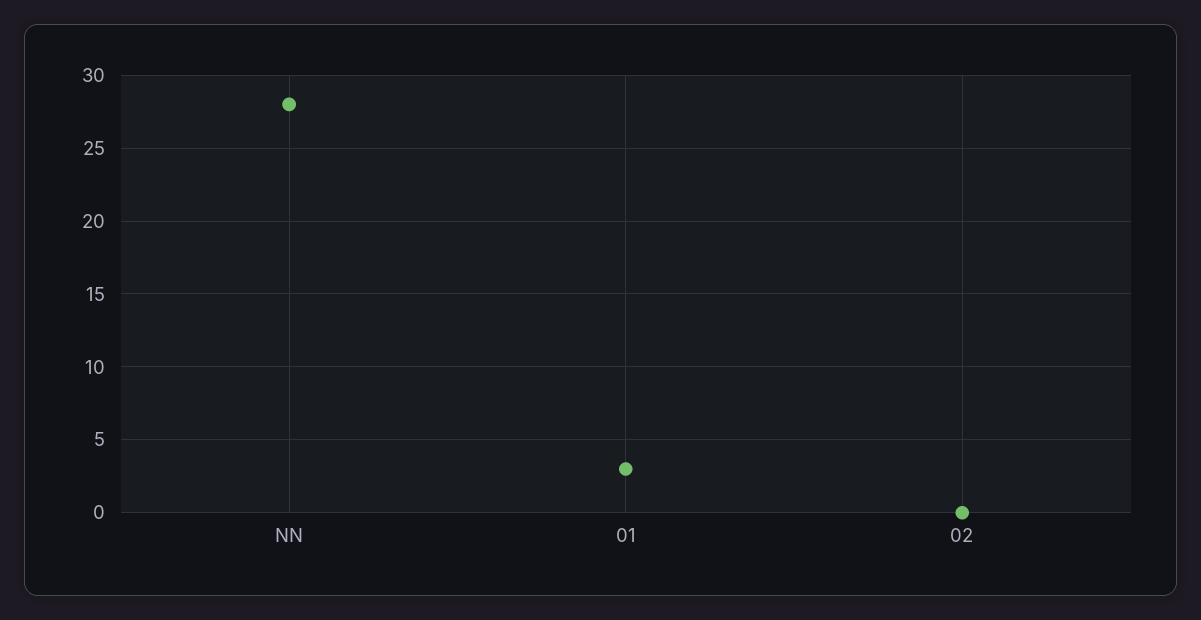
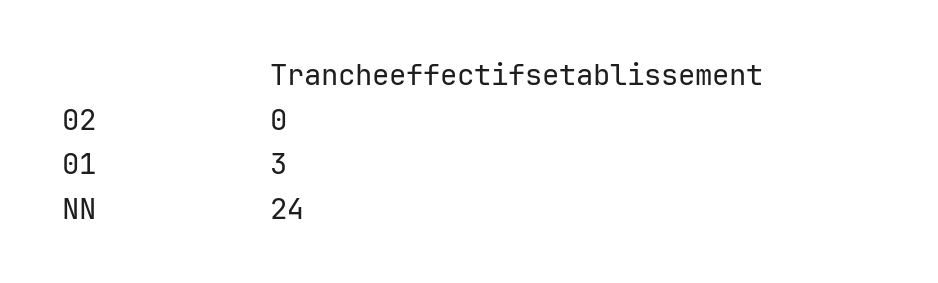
NN: 28 -> 24

